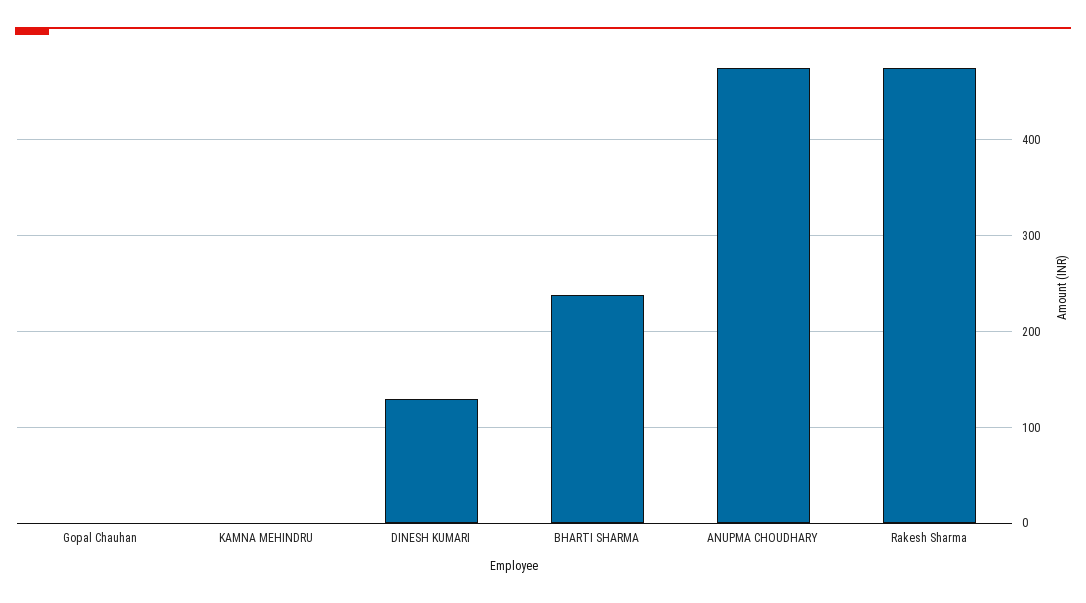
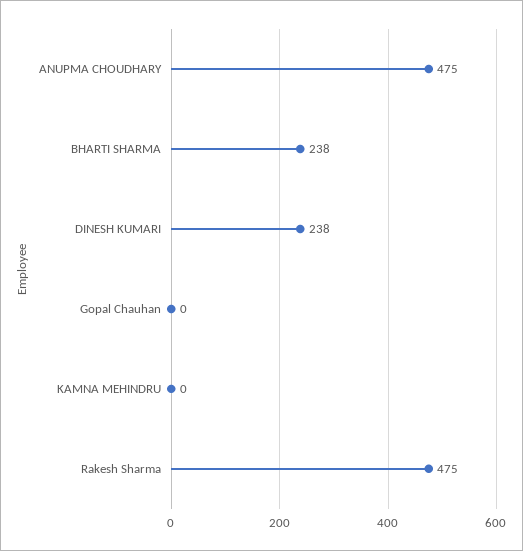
DINESH KUMARI: 130 -> 238

